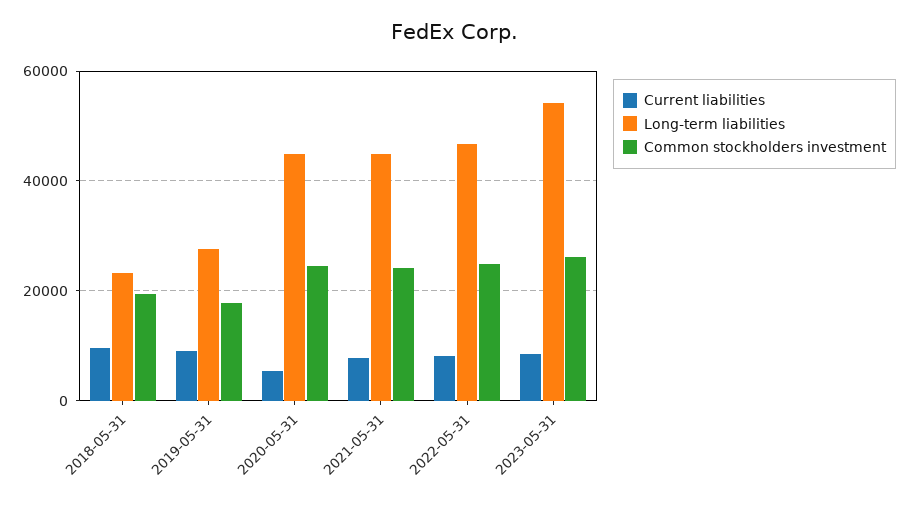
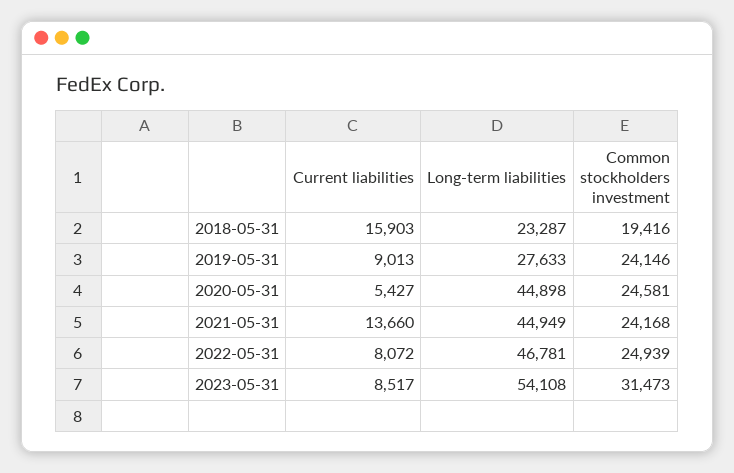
Current liabilities, 2018-05-31: 10000 -> 15903
Common stockholders investment, 2019-05-31: 18000 -> 24146
Current liabilities, 2021-05-31: 8000 -> 13660
Common stockholders investment, 2023-05-31: 26000 -> 31473

